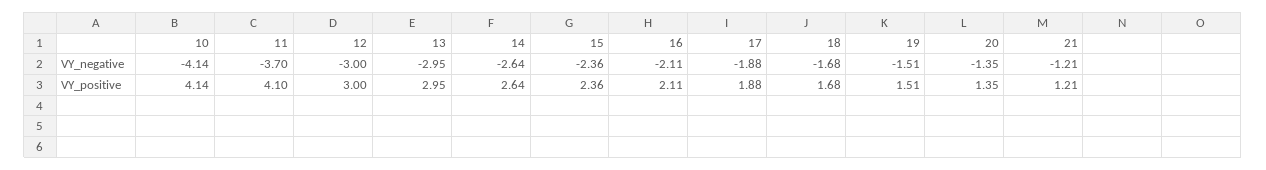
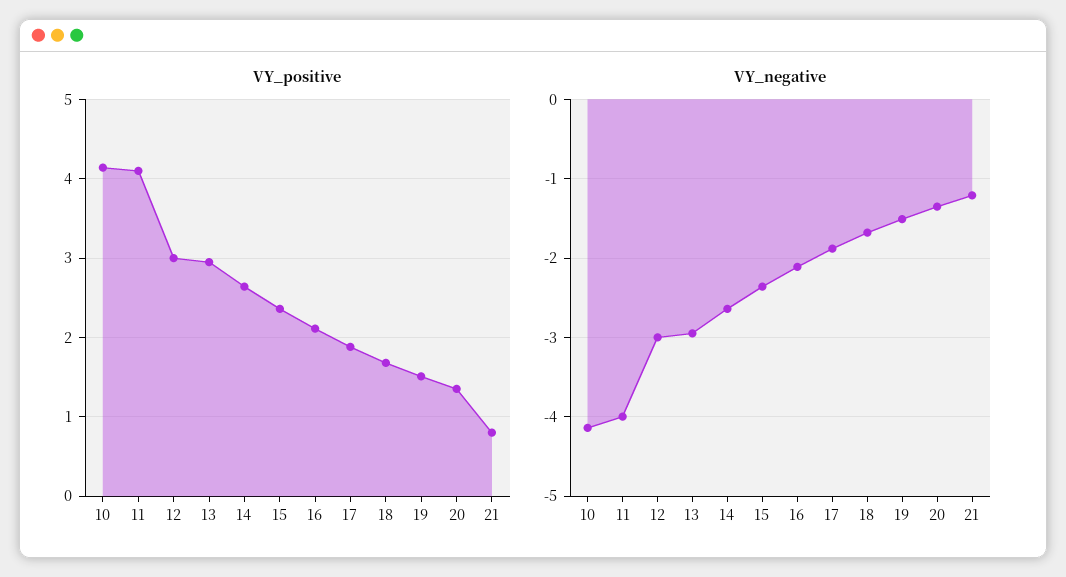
VY_negative, 11: -3.7 -> -4
VY_positive, 21: 1.21 -> 0.8

